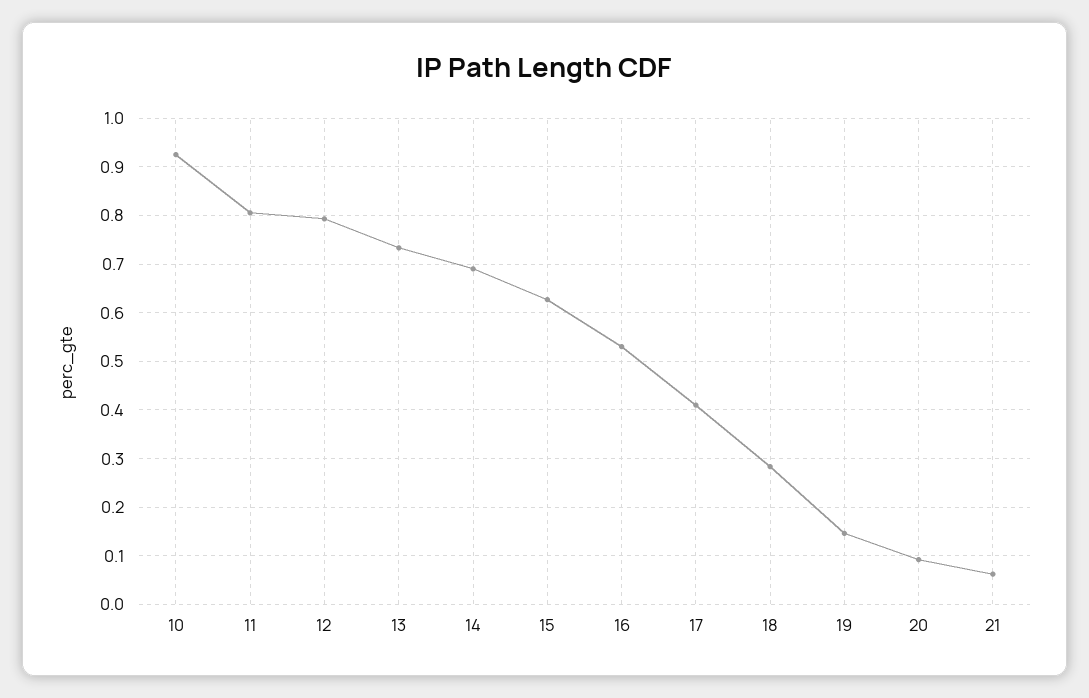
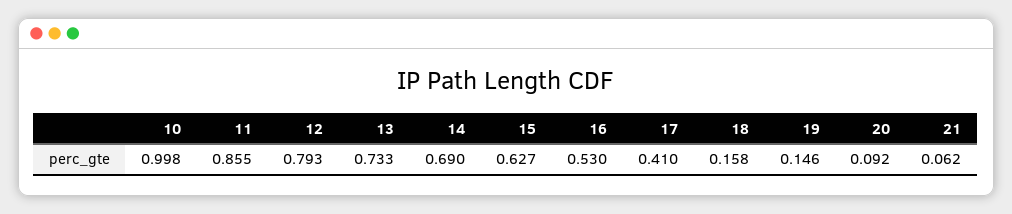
10: 0.92 -> 0.998
11: 0.8 -> 0.855
18: 0.28 -> 0.158

